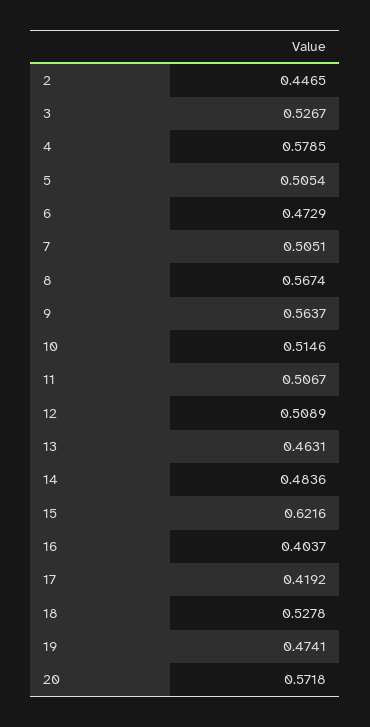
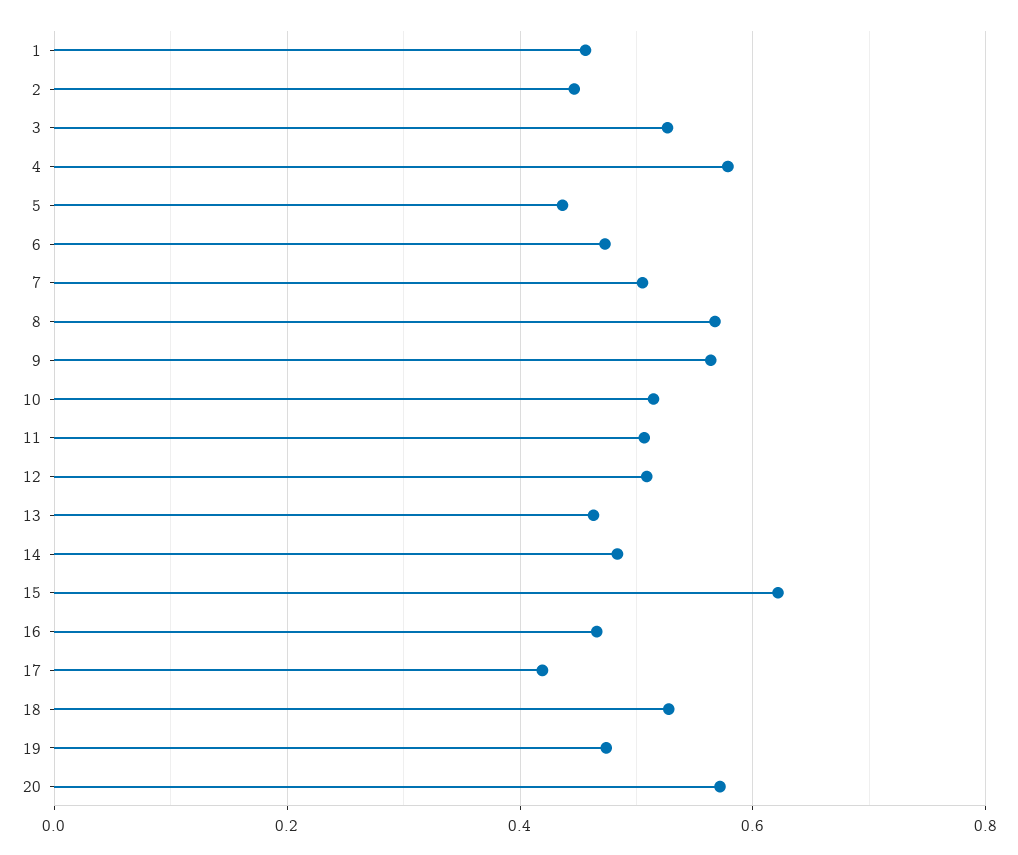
5: 0.5054 -> 0.44
16: 0.4037 -> 0.46
1: none -> 0.46

